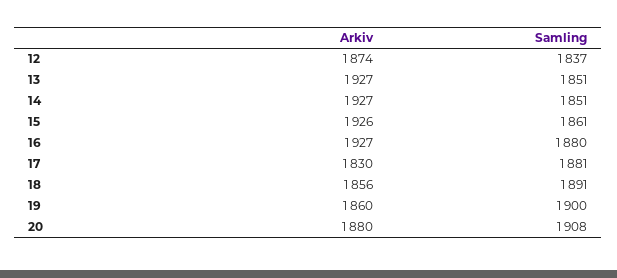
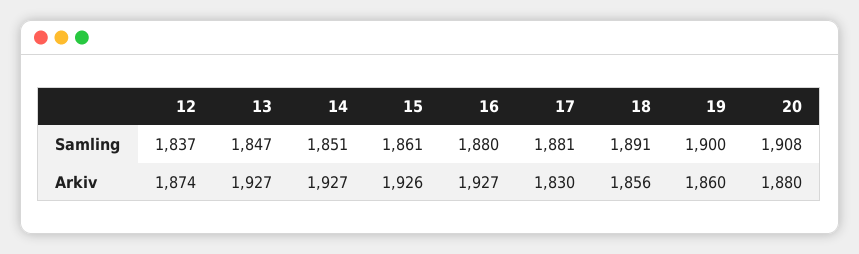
Samling, 13: 1851 -> 1847

